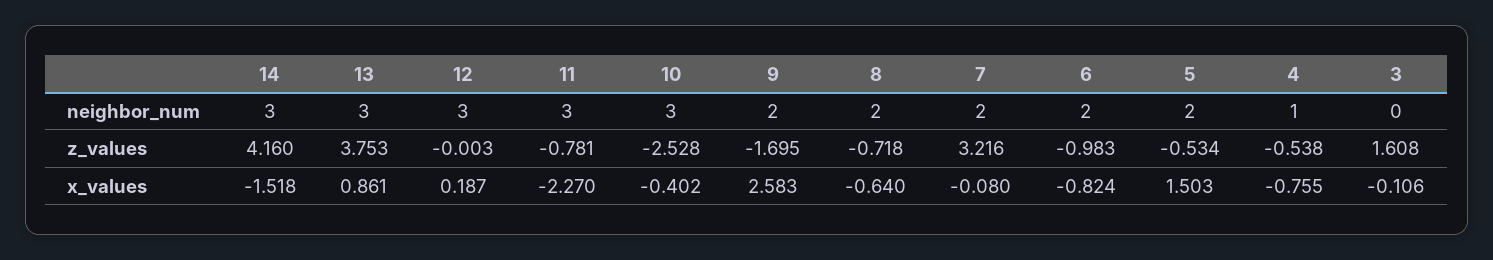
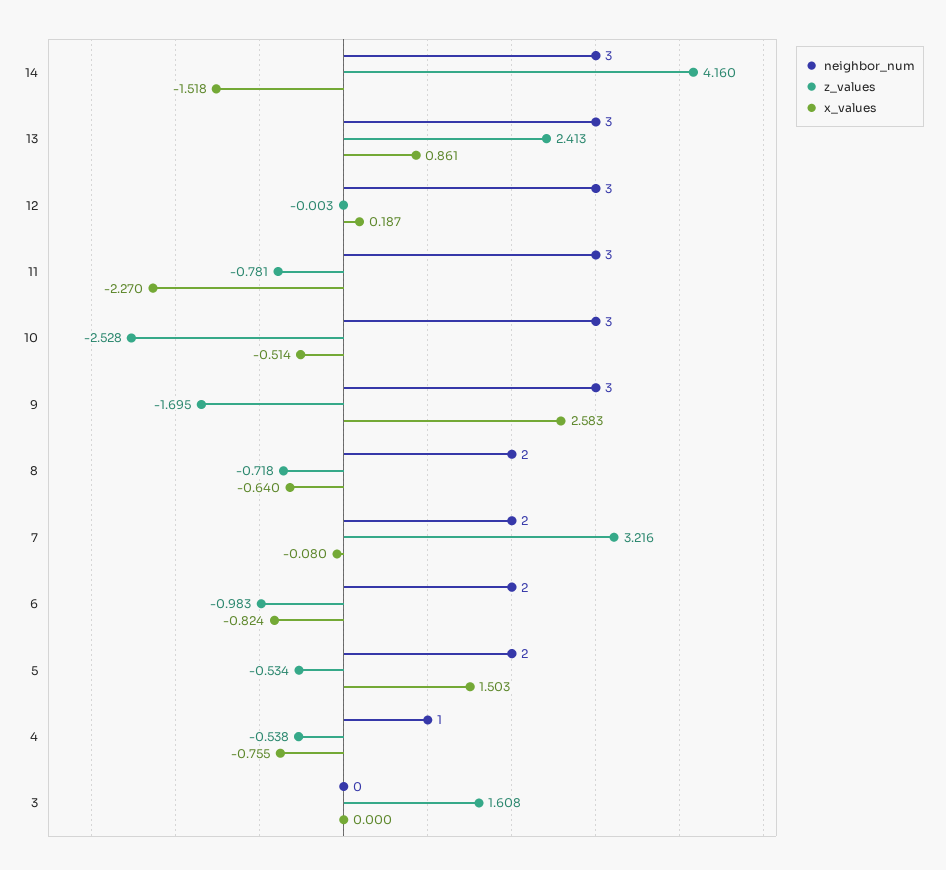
neighbor_num, 9: 2 -> 3
z_values, 13: 3.753 -> 2.413
x_values, 10: -0.402 -> -0.514
x_values, 3: -0.106 -> 0

